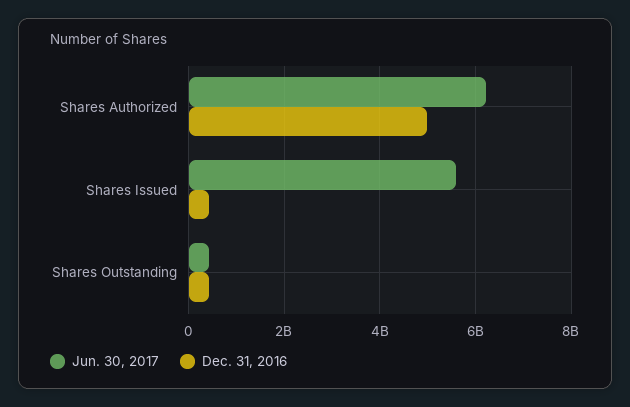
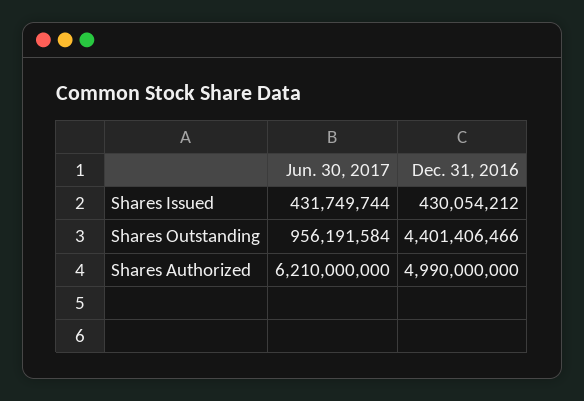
Jun. 30, 2017, Shares Issued: 5600000000 -> 431749744
Jun. 30, 2017, Shares Outstanding: 400000000 -> 956191584
Dec. 31, 2016, Shares Outstanding: 400000000 -> 4401406466

